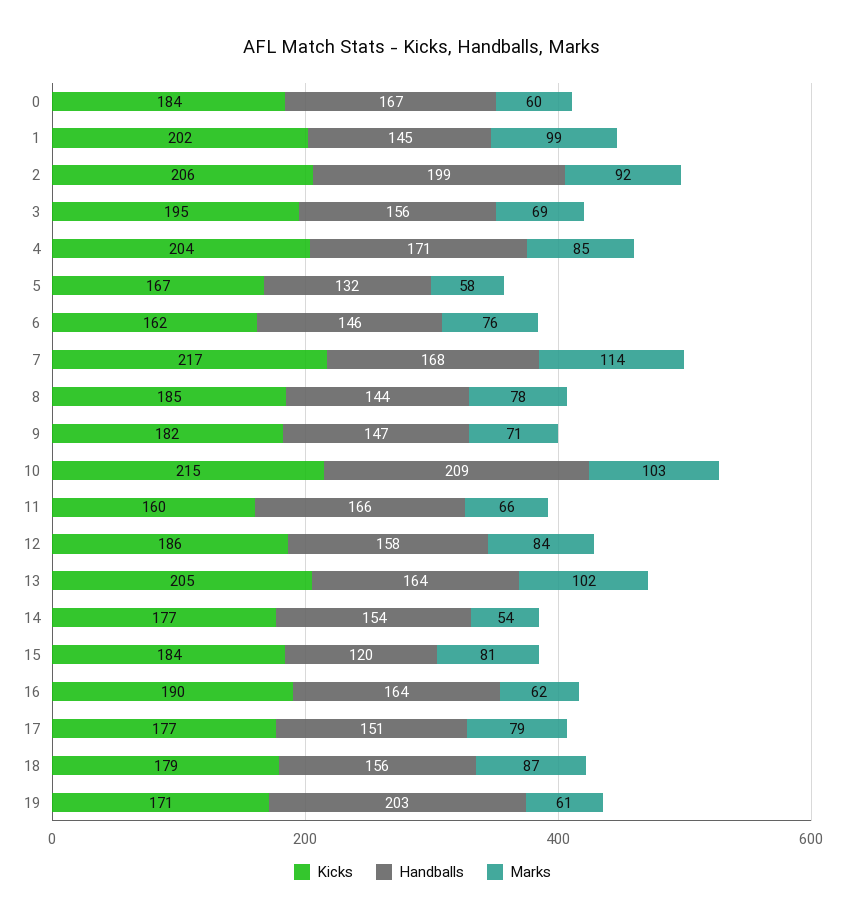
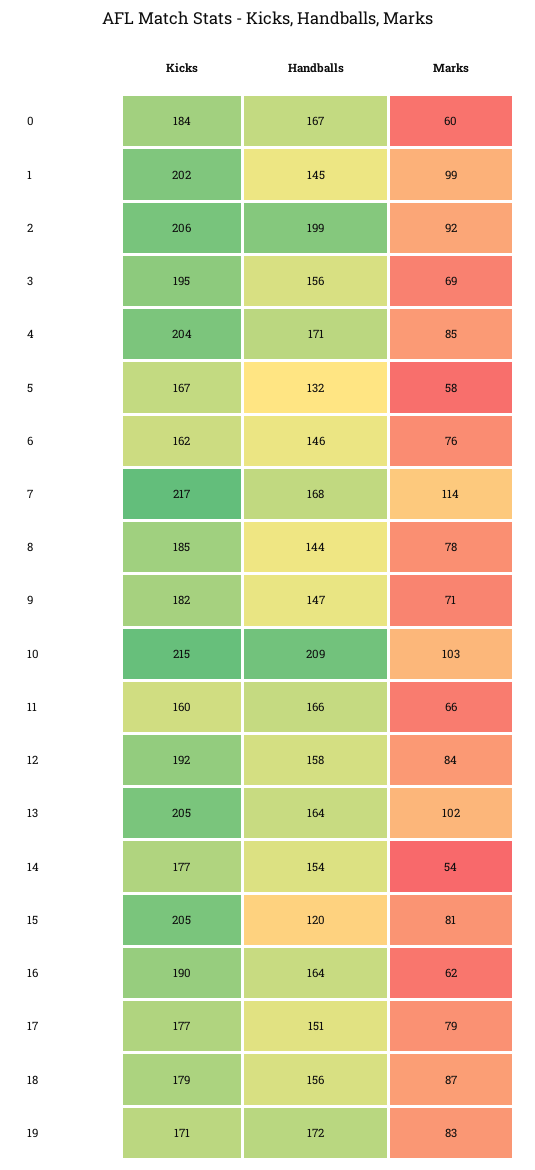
Kicks, 12: 186 -> 192
Kicks, 15: 184 -> 205
Handballs, 19: 203 -> 172
Marks, 19: 61 -> 83

